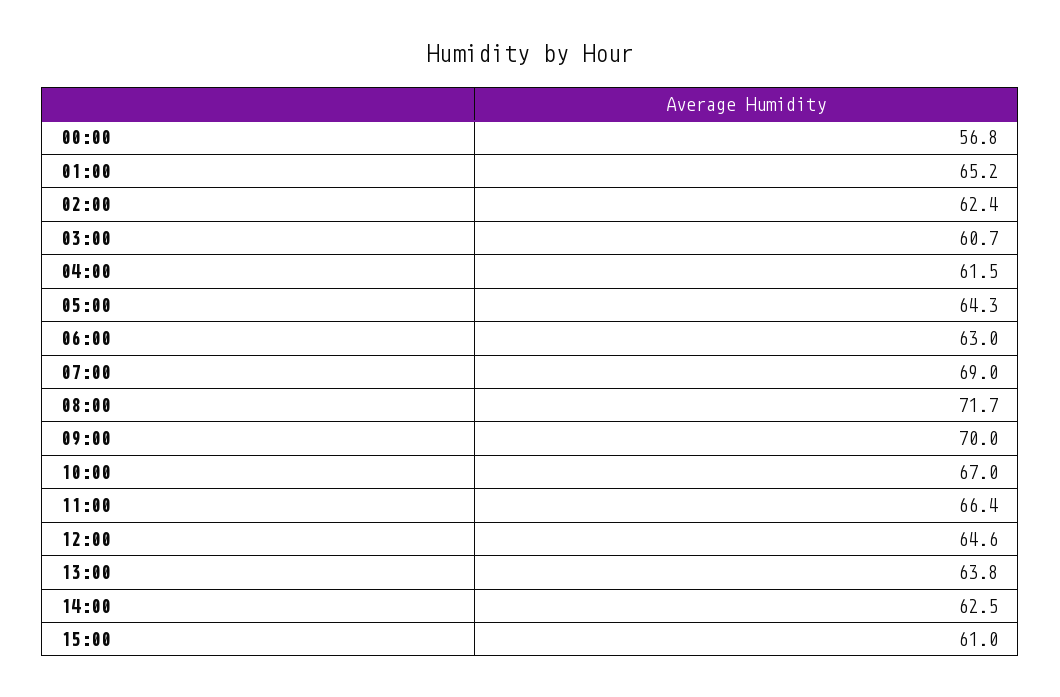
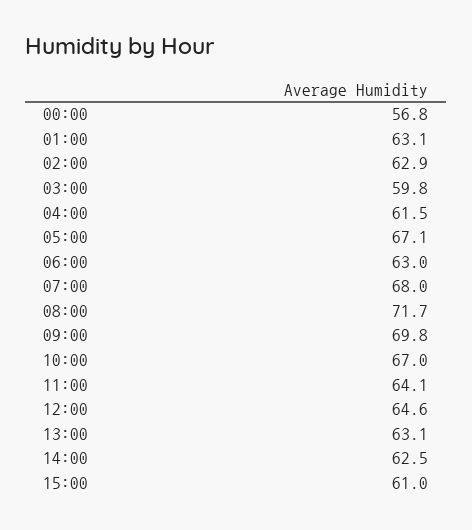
01:00: 65.2 -> 63.1
02:00: 62.4 -> 62.9
03:00: 60.7 -> 59.8
05:00: 64.3 -> 67.1
07:00: 69 -> 68
09:00: 70 -> 69.8
11:00: 66.4 -> 64.1
13:00: 63.8 -> 63.1

